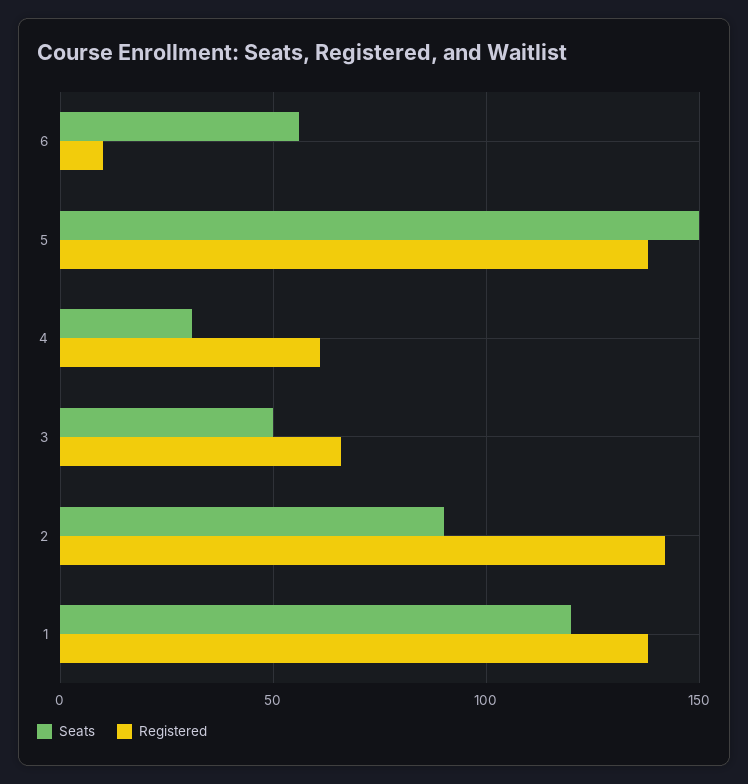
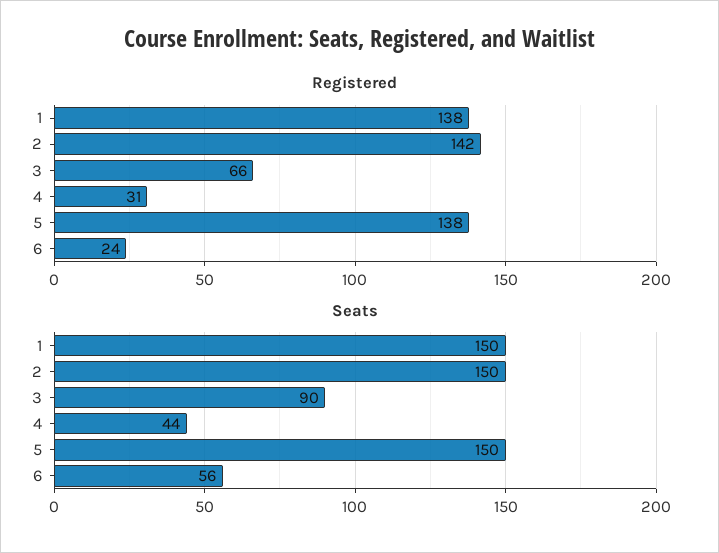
Registered, 6: 10 -> 24
Seats, 4: 30 -> 44
Registered, 4: 60 -> 31
Seats, 3: 50 -> 90
Seats, 2: 90 -> 150
Seats, 1: 120 -> 150

